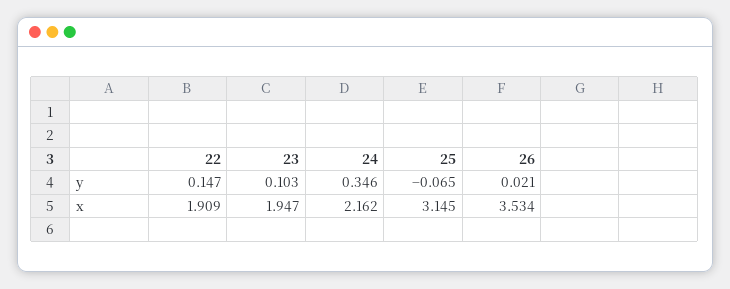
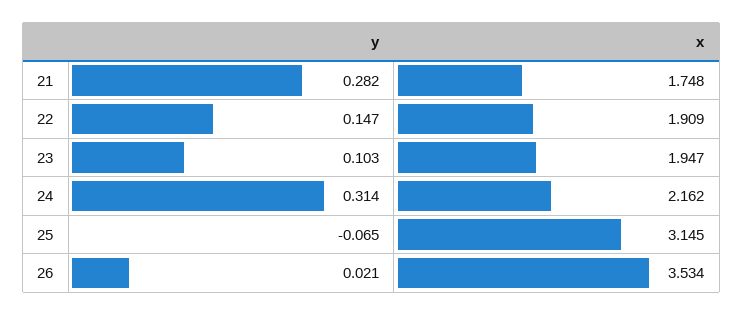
24, y: 0.346 -> 0.314
21, y: none -> 0.282
21, x: none -> 1.748

